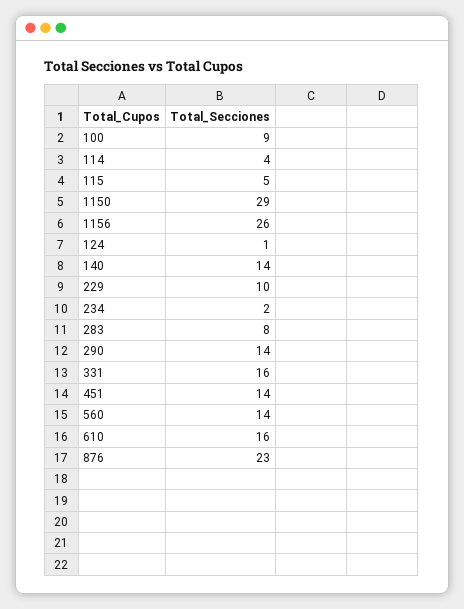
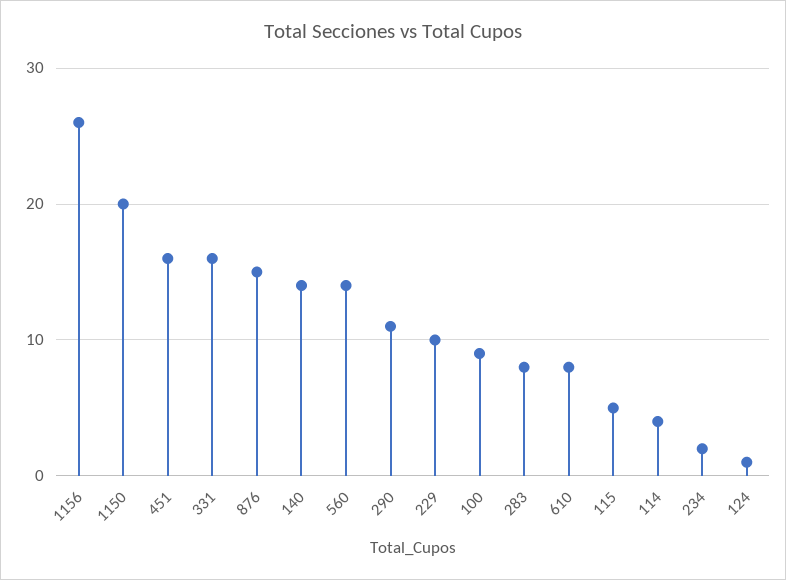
1150: 29 -> 20
290: 14 -> 11
451: 14 -> 16
610: 16 -> 8
876: 23 -> 15

